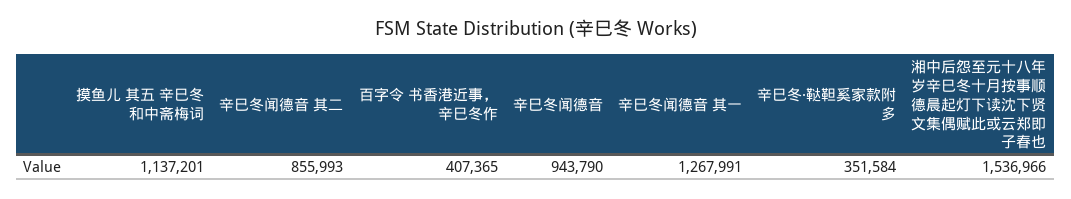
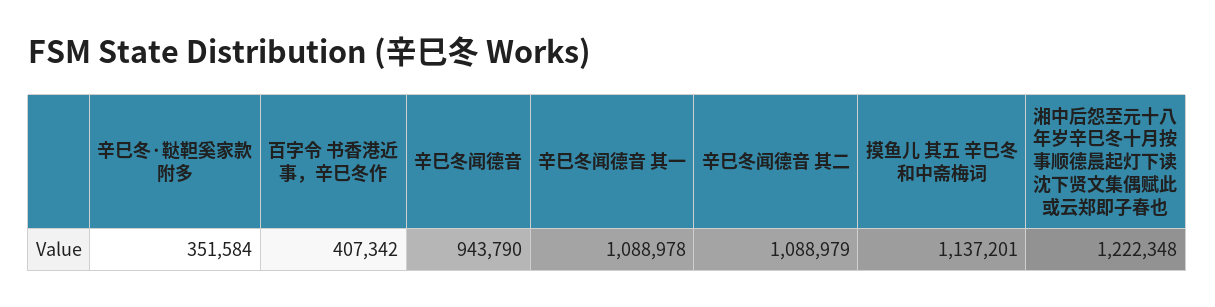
辛巳冬闻德音 其二: 855993 -> 1088979
百字令 书香港近事，辛巳冬作: 407365 -> 407342
辛巳冬闻德音 其一: 1267991 -> 1088978
湘中后怨至元十八年岁辛巳冬十月按事顺德晨起灯下读沈下贤文集偶赋此或云郑即子春也: 1536966 -> 1222348

